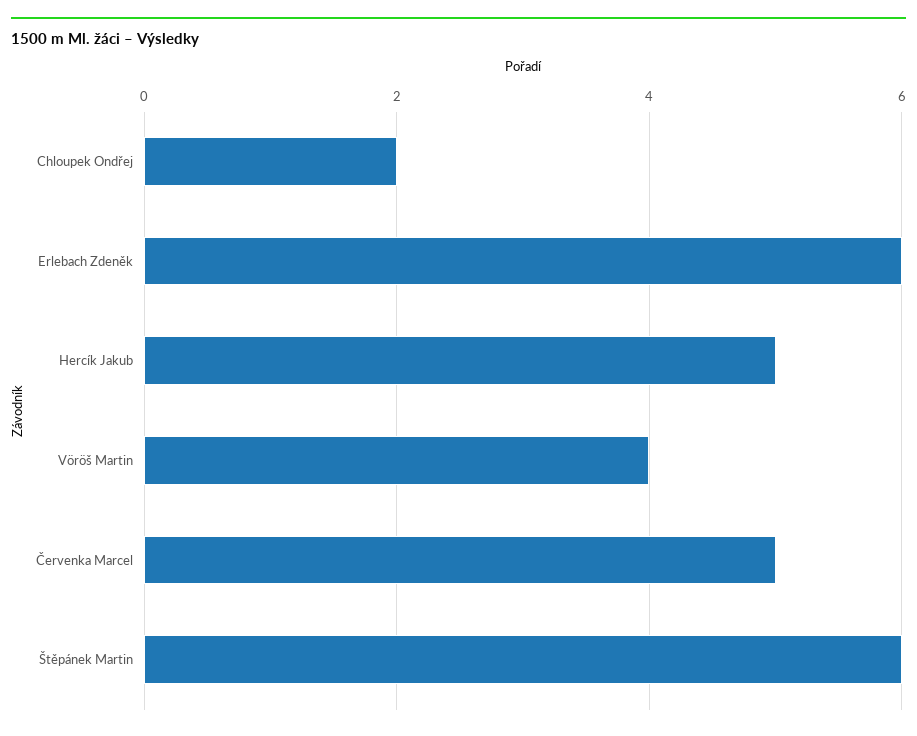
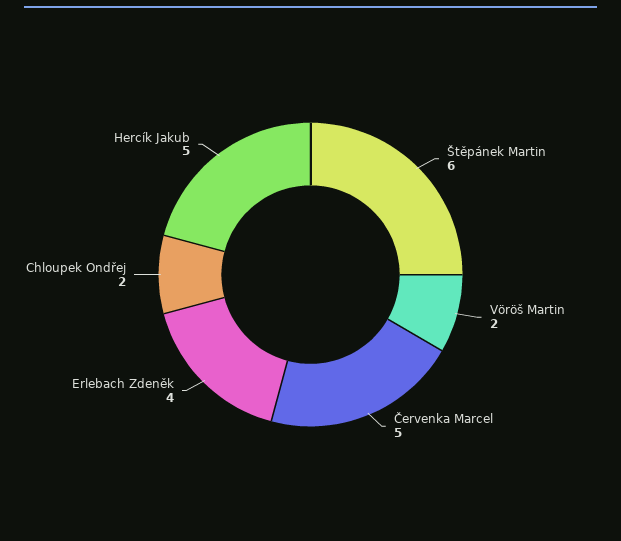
Erlebach Zdeněk: 6 -> 4
Vöröš Martin: 4 -> 2

